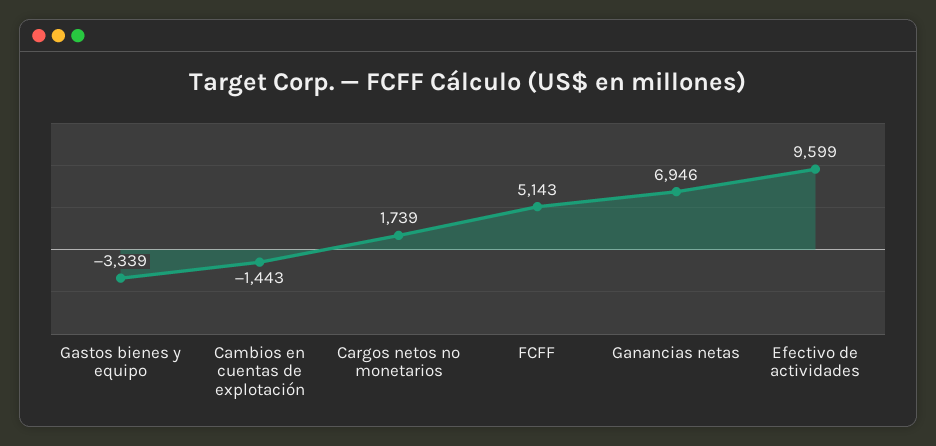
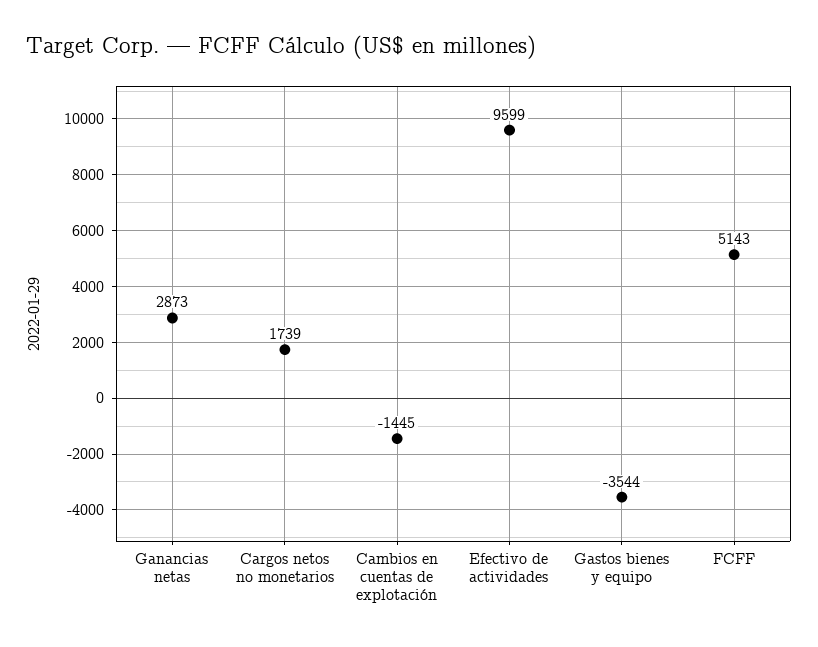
Gastos bienes y equipo: -3339 -> -3544
Cambios en cuentas de explotación: -1443 -> -1445
Ganancias netas: 6946 -> 2873

